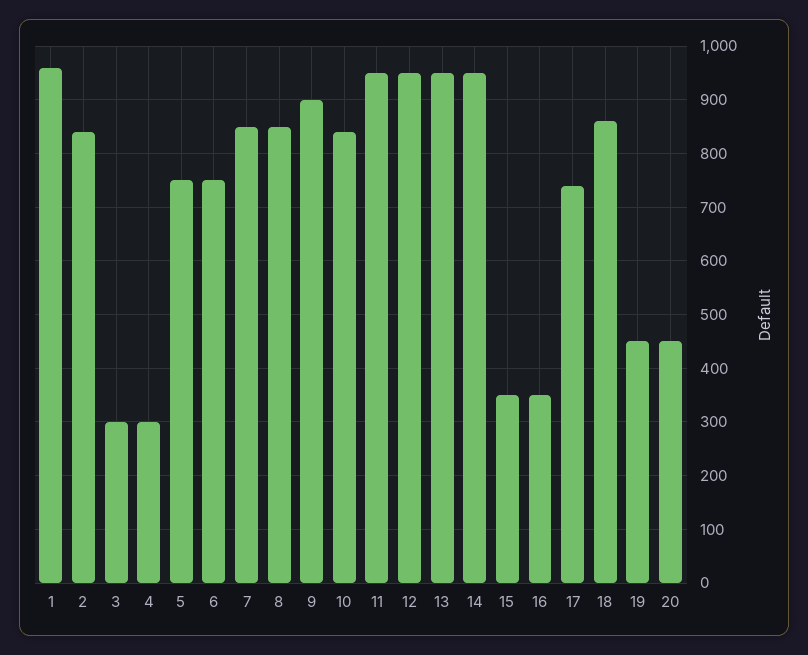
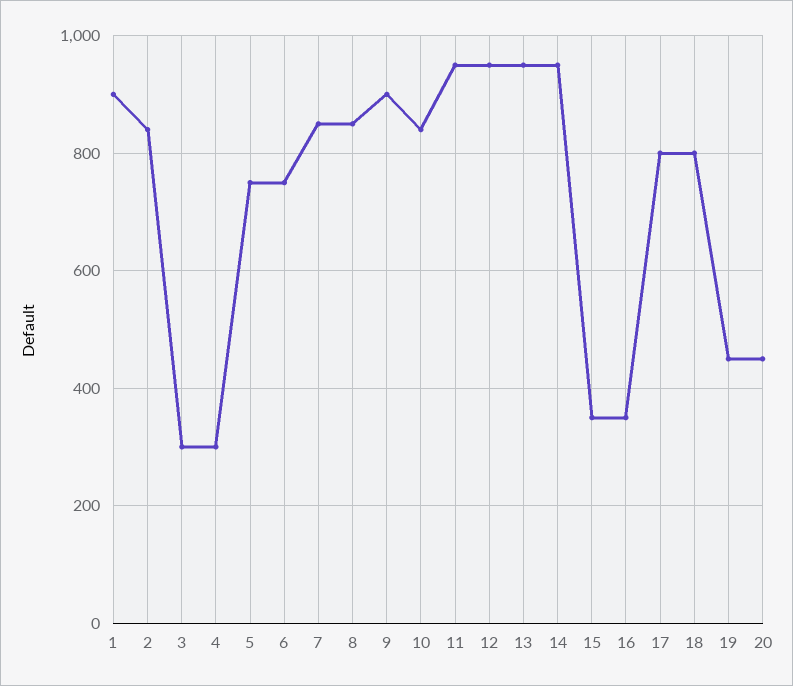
1: 960 -> 900
17: 740 -> 800
18: 860 -> 800

